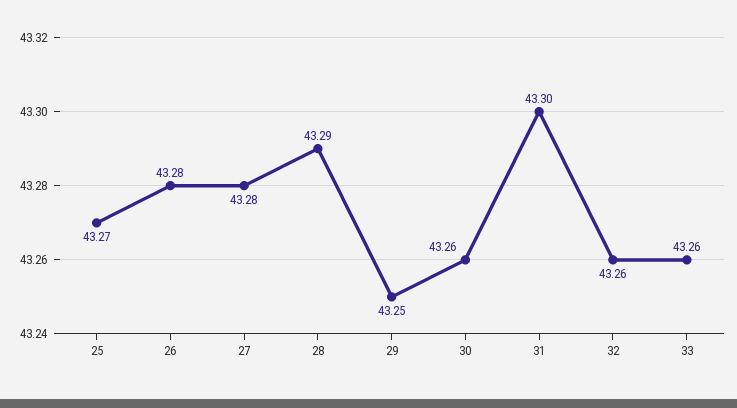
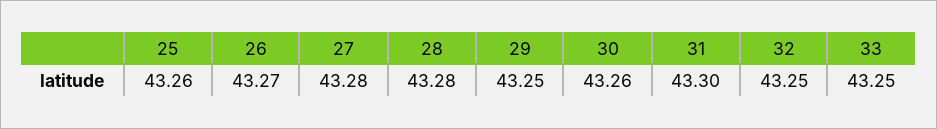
25: 43.27 -> 43.26
26: 43.28 -> 43.27
28: 43.29 -> 43.28
32: 43.26 -> 43.25
33: 43.26 -> 43.25

